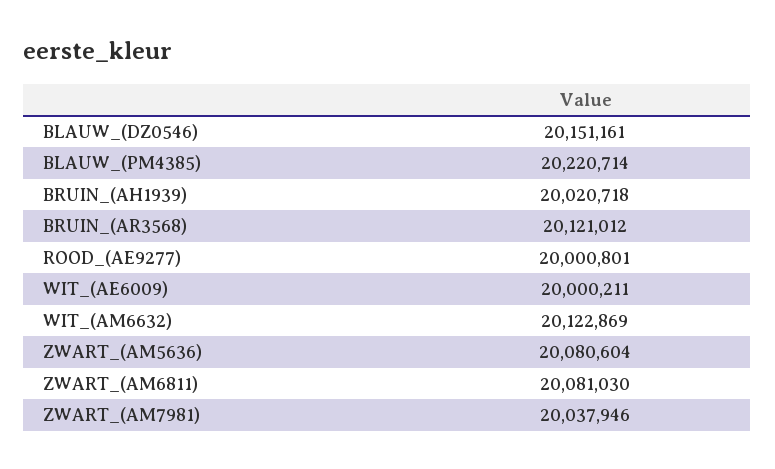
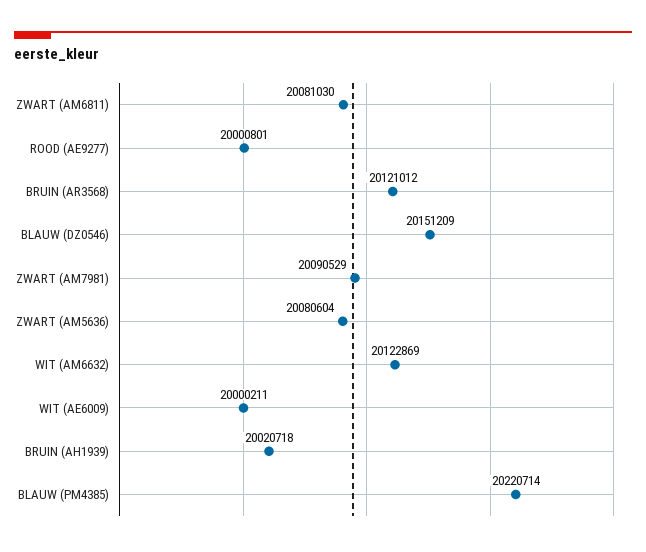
BLAUW_(DZ0546): 20151161 -> 20151209
ZWART_(AM7981): 20037946 -> 20090529

